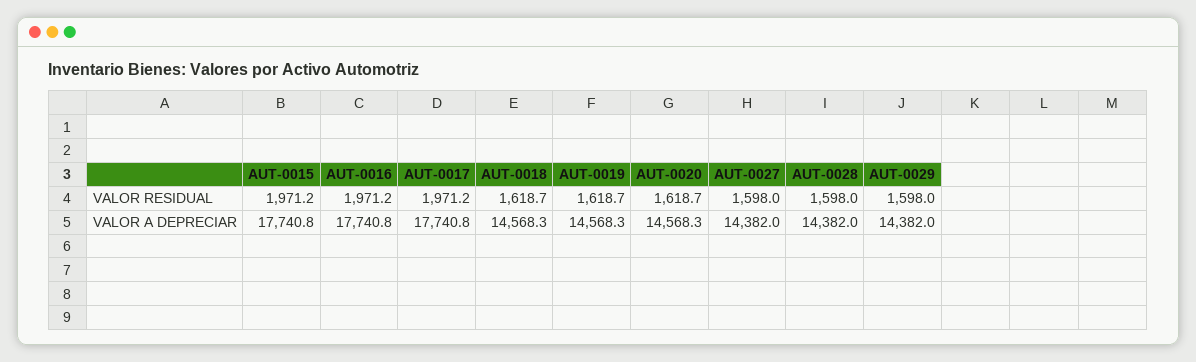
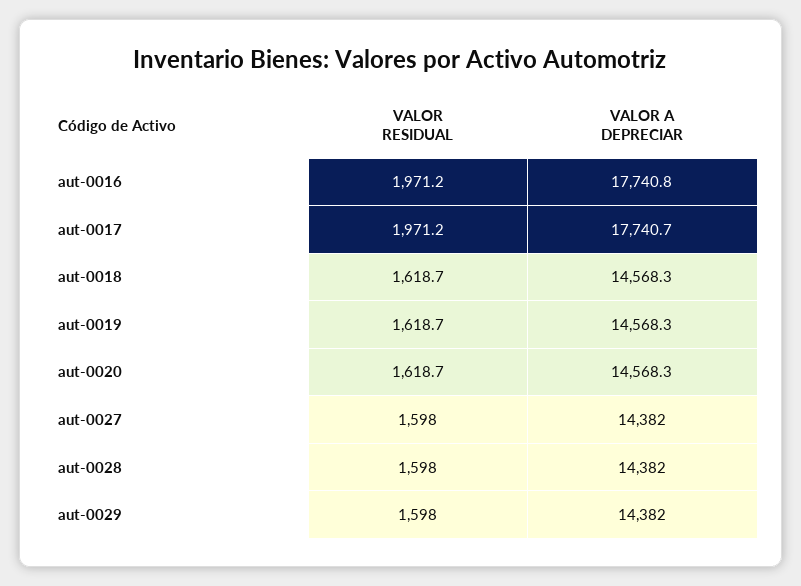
AUT-0015, VALOR RESIDUAL: 1971.2 -> none
AUT-0015, VALOR A DEPRECIAR: 17740.8 -> none
AUT-0017, VALOR A DEPRECIAR: 17740.8 -> 17740.7

